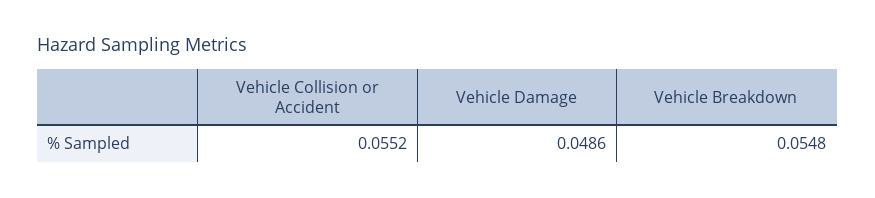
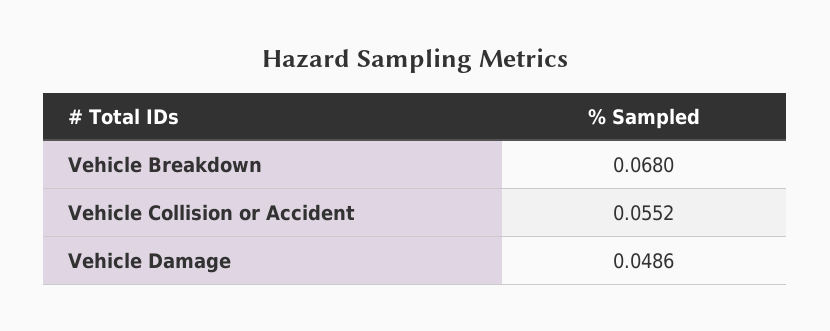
Vehicle Breakdown: 0.0548 -> 0.068

